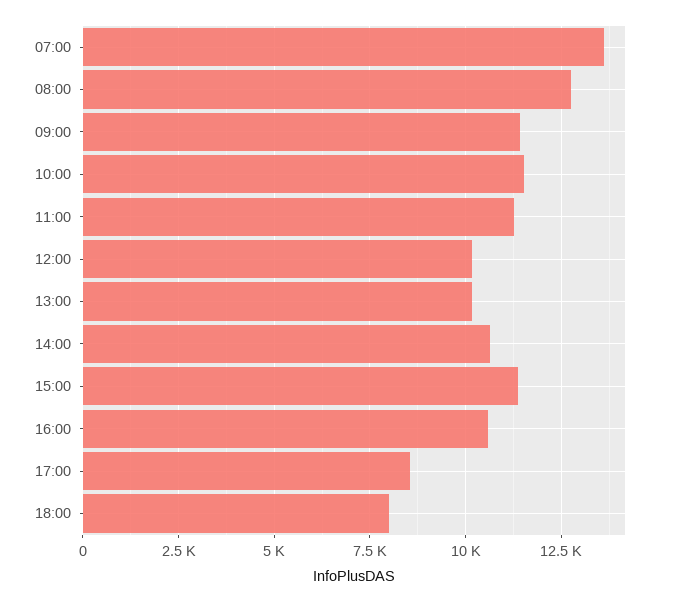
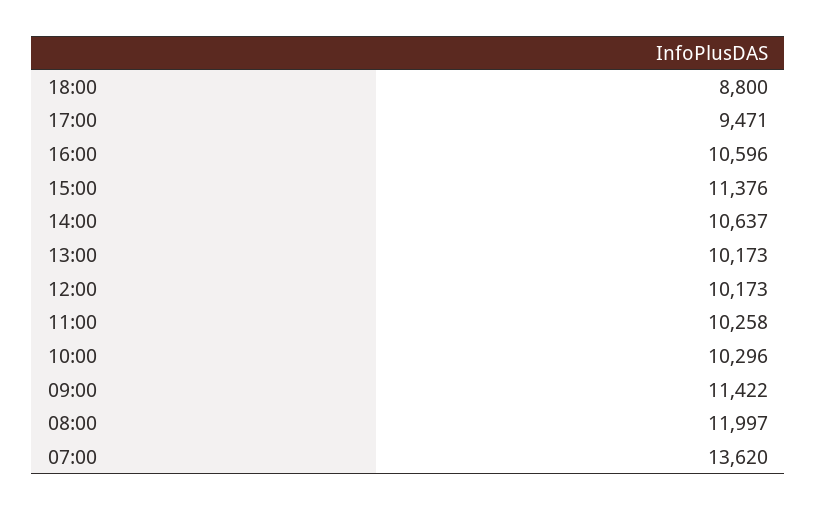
08:00: 12750 -> 11997
10:00: 11500 -> 10296
11:00: 11250 -> 10258
17:00: 8500 -> 9471
18:00: 8000 -> 8800

